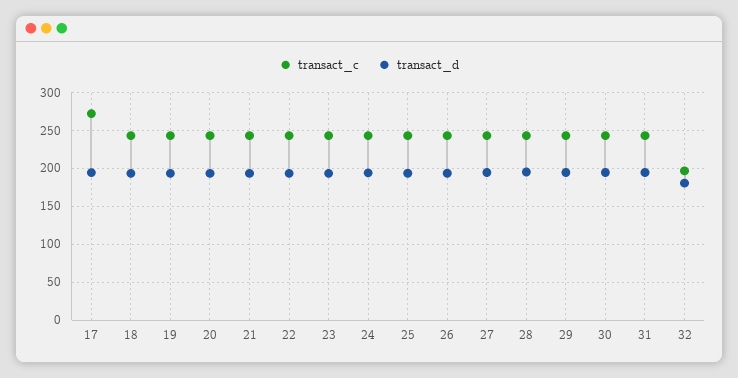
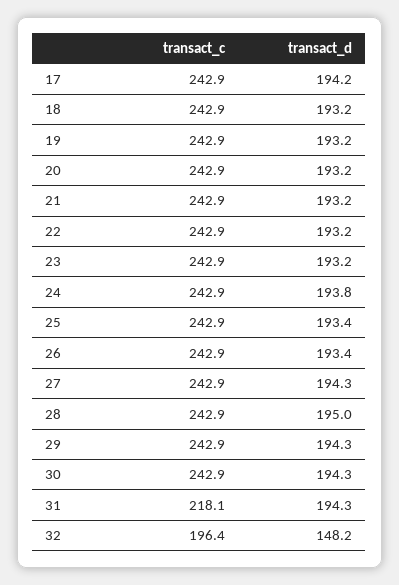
transact_c, 17: 270 -> 242.9
transact_c, 31: 240 -> 218.1
transact_d, 32: 180 -> 148.2

